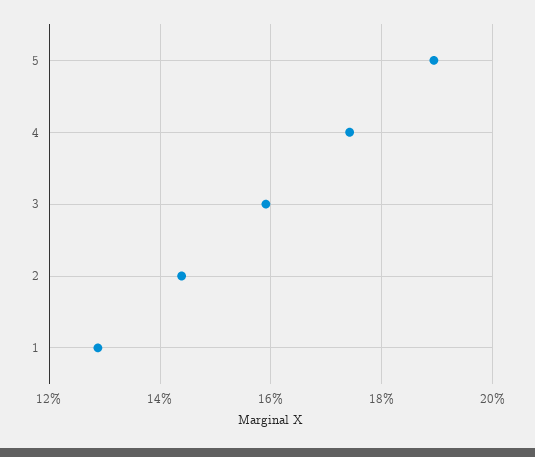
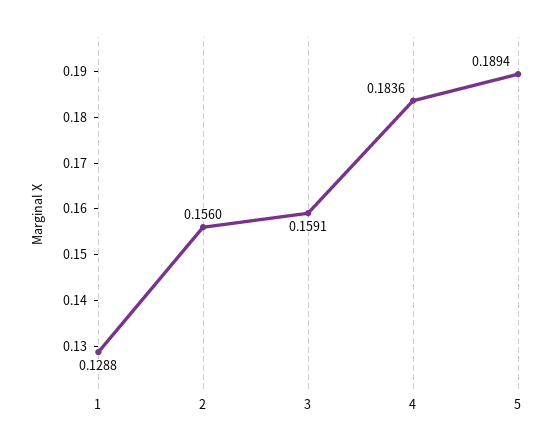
4: 0.174 -> 0.1836
2: 0.144 -> 0.156

